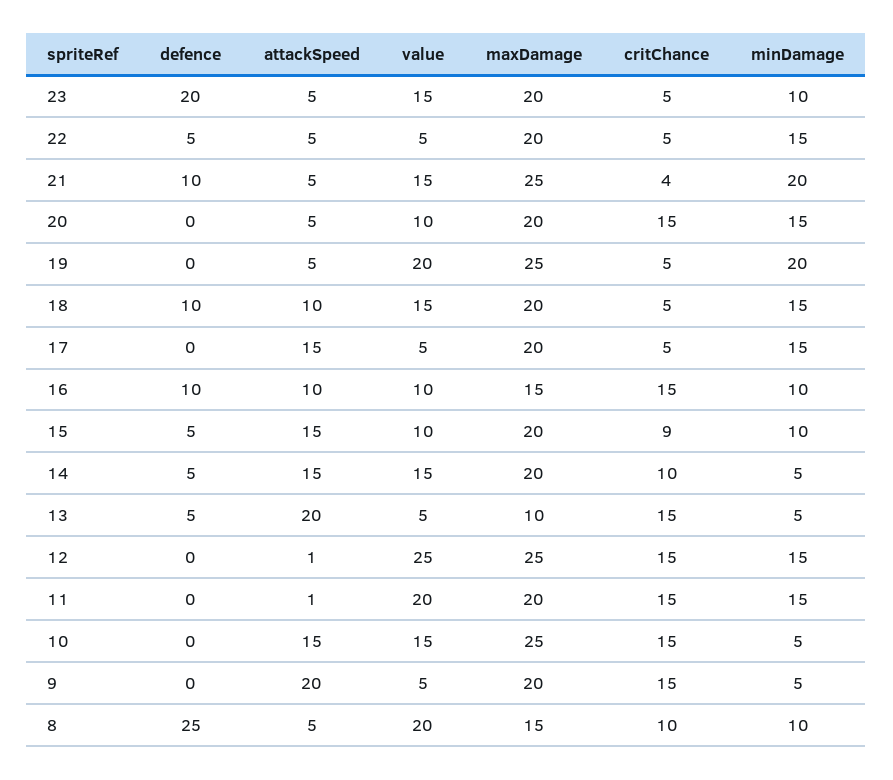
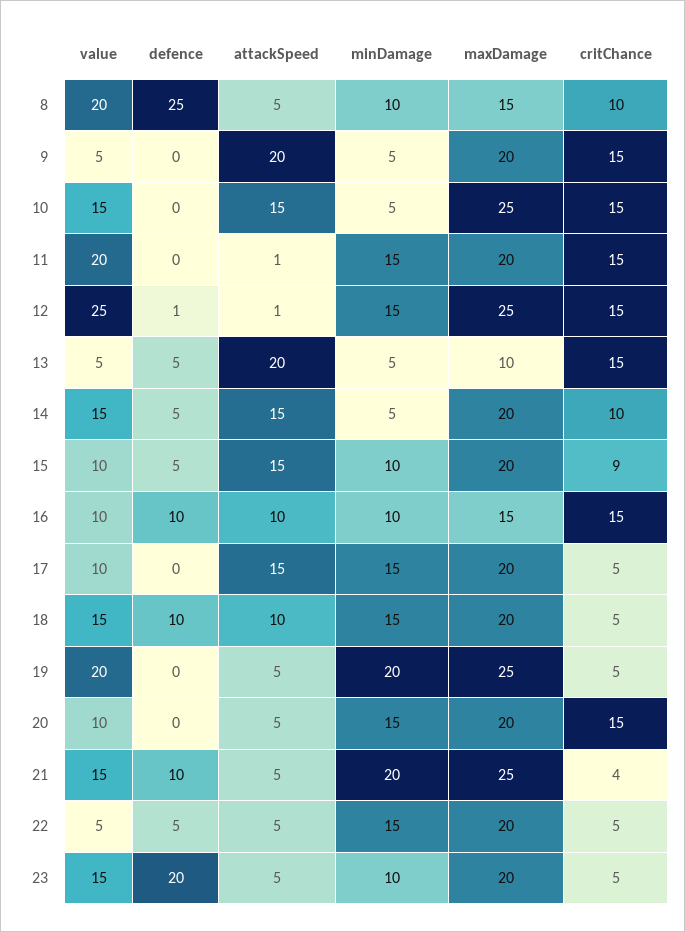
value, 17: 5 -> 10
defence, 12: 0 -> 1

